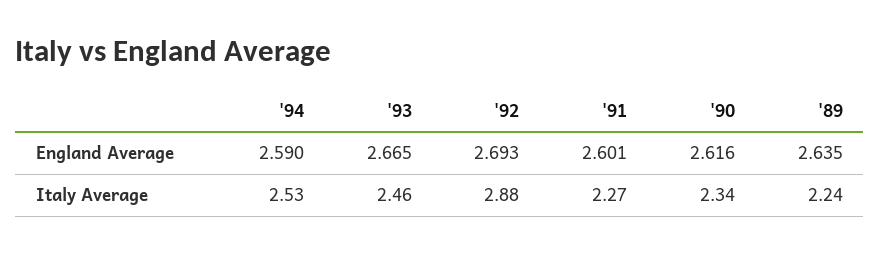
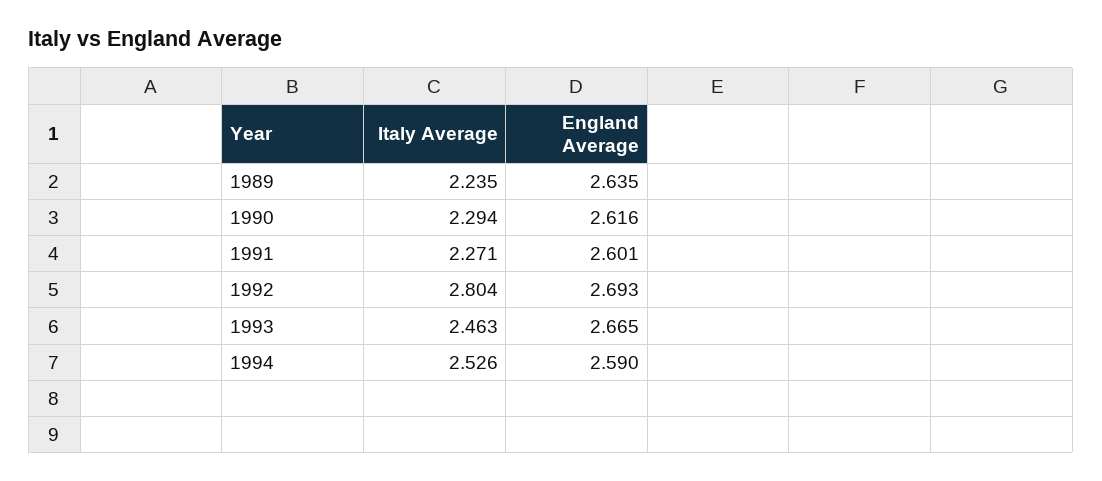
'92, Italy Average: 2.88 -> 2.804
'90, Italy Average: 2.34 -> 2.294

